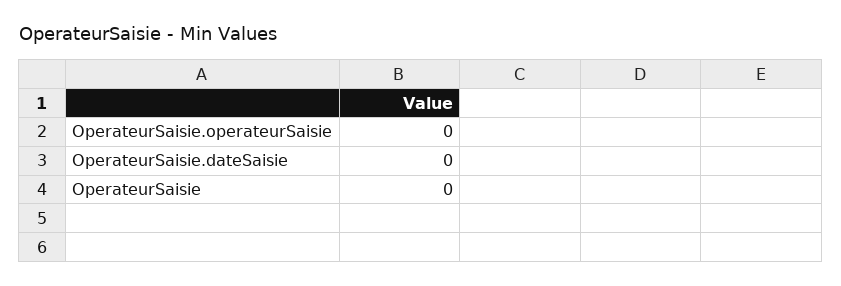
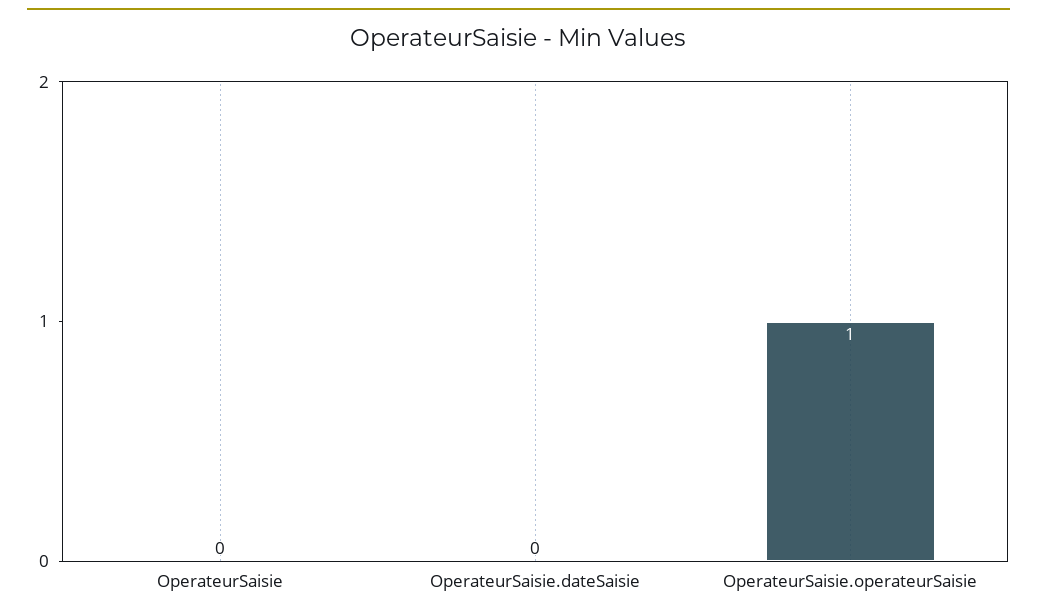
OperateurSaisie.operateurSaisie: 0 -> 1

